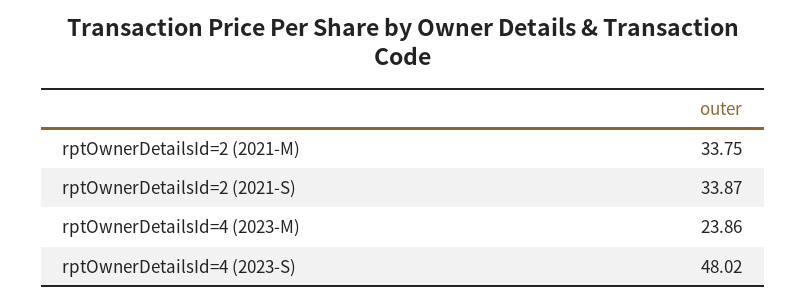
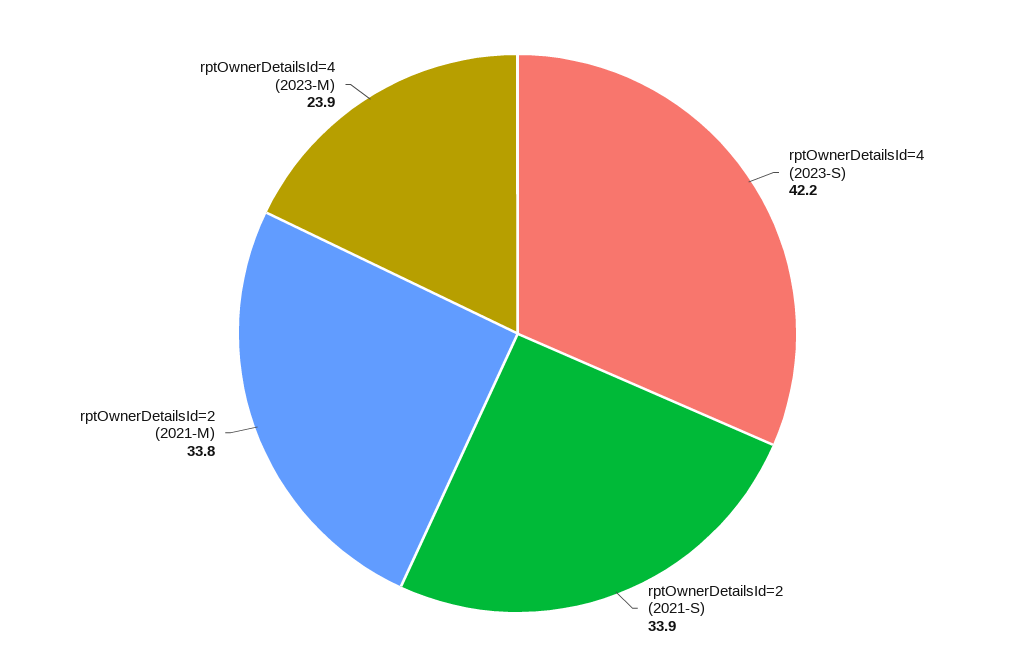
rptOwnerDetailsId=4 (2023-S): 48.02 -> 42.2

